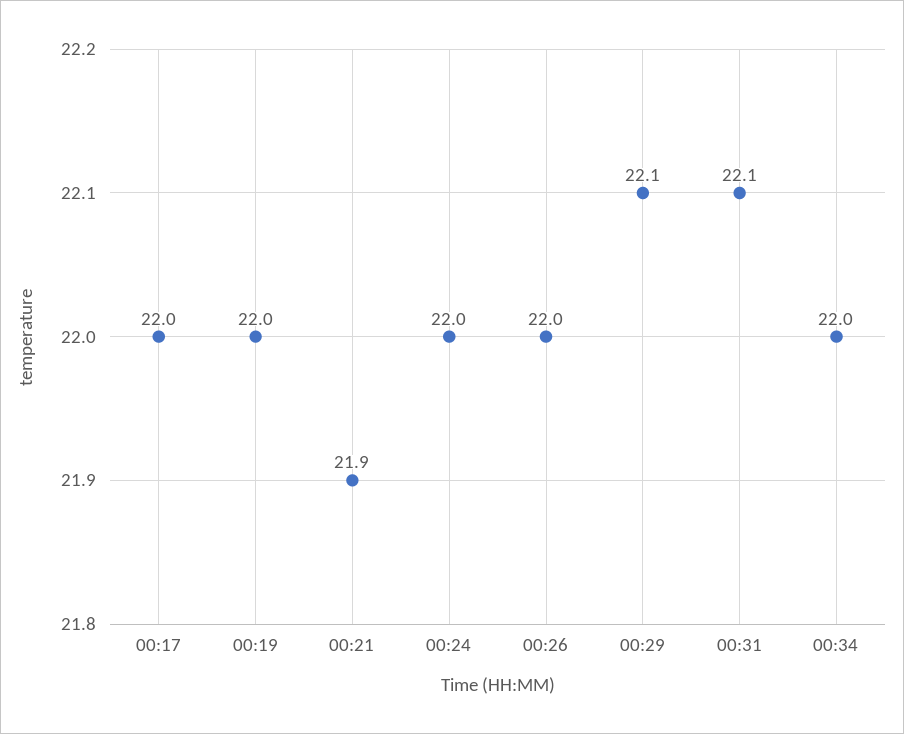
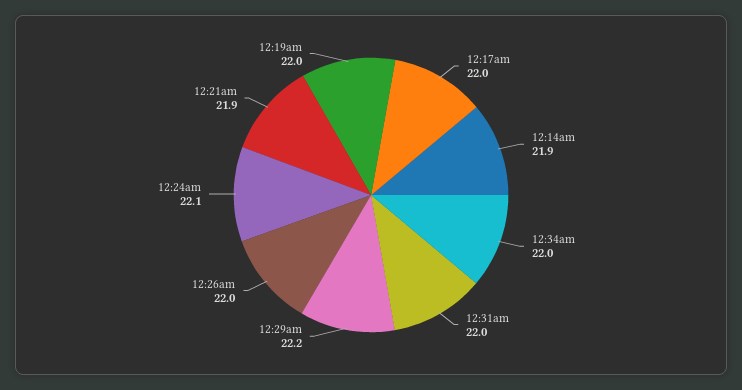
00:24: 22 -> 22.1
00:29: 22.1 -> 22.2
00:31: 22.1 -> 22
12:14am: none -> 21.9

